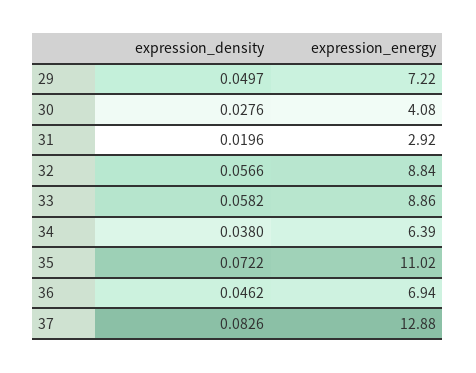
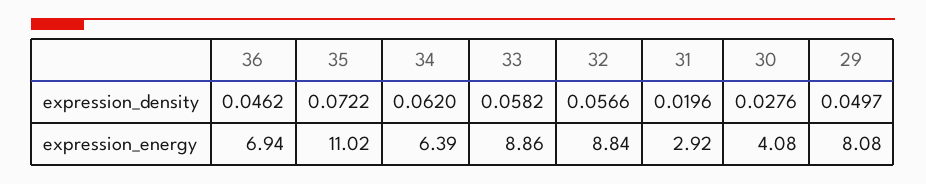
expression_energy, 29: 7.22 -> 8.08
expression_density, 34: 0.038 -> 0.062
expression_density, 37: 0.0826 -> none
expression_energy, 37: 12.88 -> none

